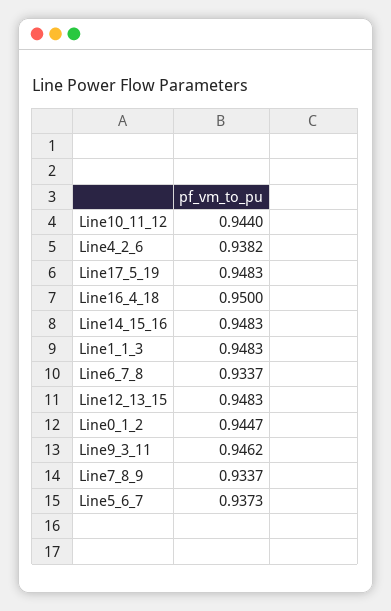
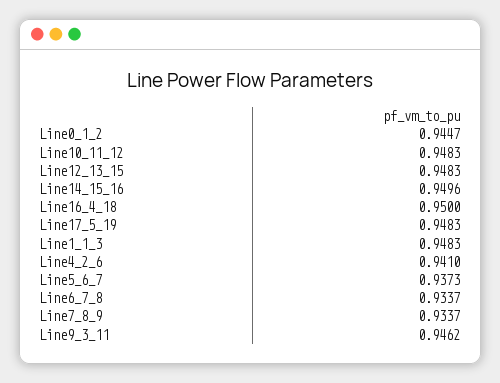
Line10_11_12: 0.944 -> 0.9483
Line4_2_6: 0.9382 -> 0.941
Line14_15_16: 0.9483 -> 0.9496

